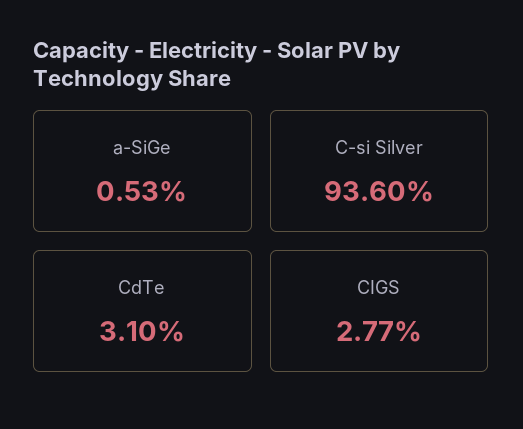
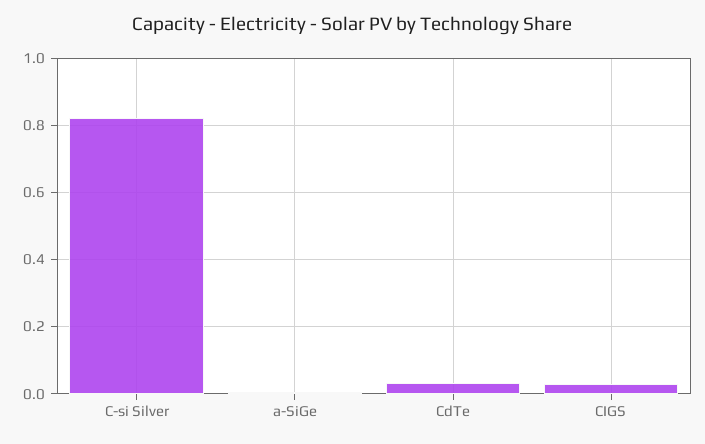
C-si Silver: 0.936 -> 0.82

